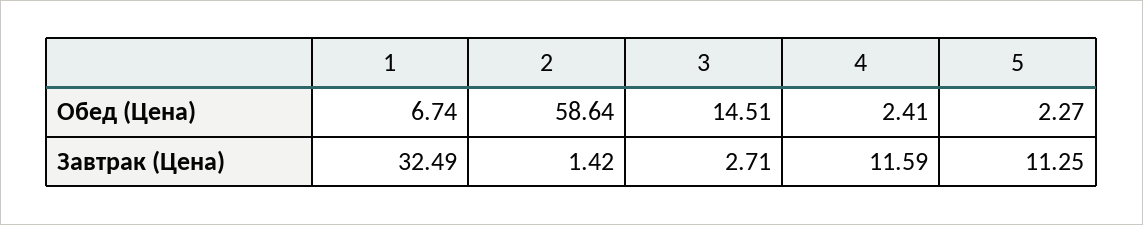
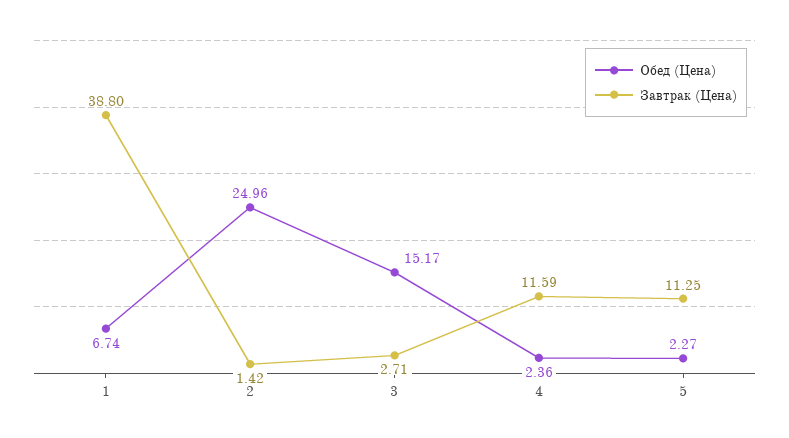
Обед (Цена), 2: 58.64 -> 24.96
Обед (Цена), 3: 14.51 -> 15.17
Обед (Цена), 4: 2.41 -> 2.36
Завтрак (Цена), 1: 32.49 -> 38.8

